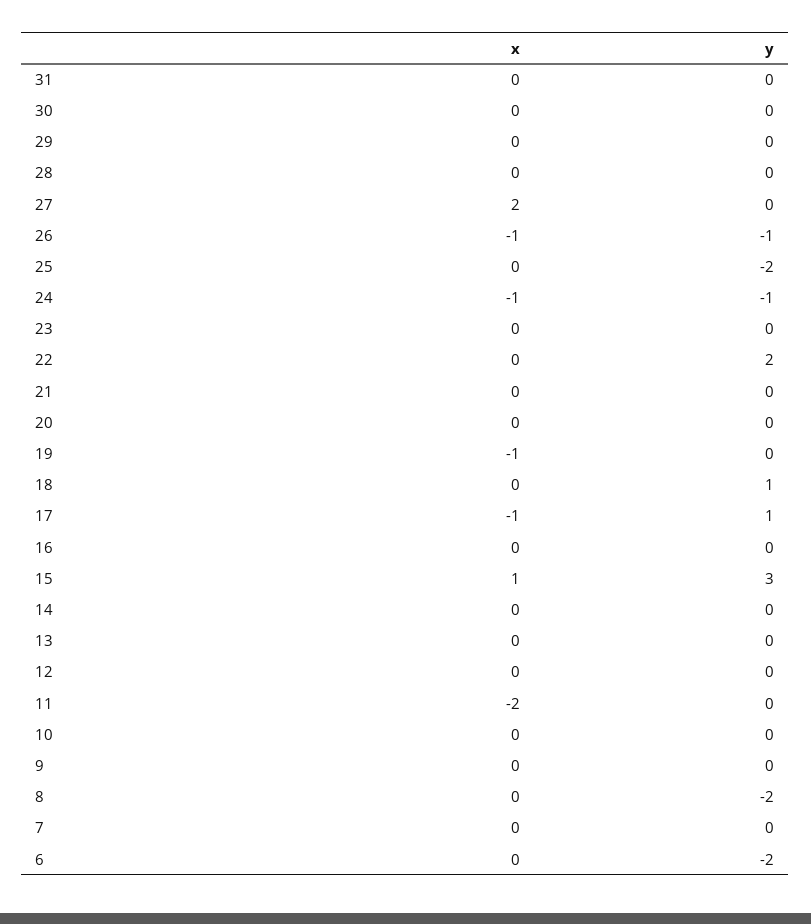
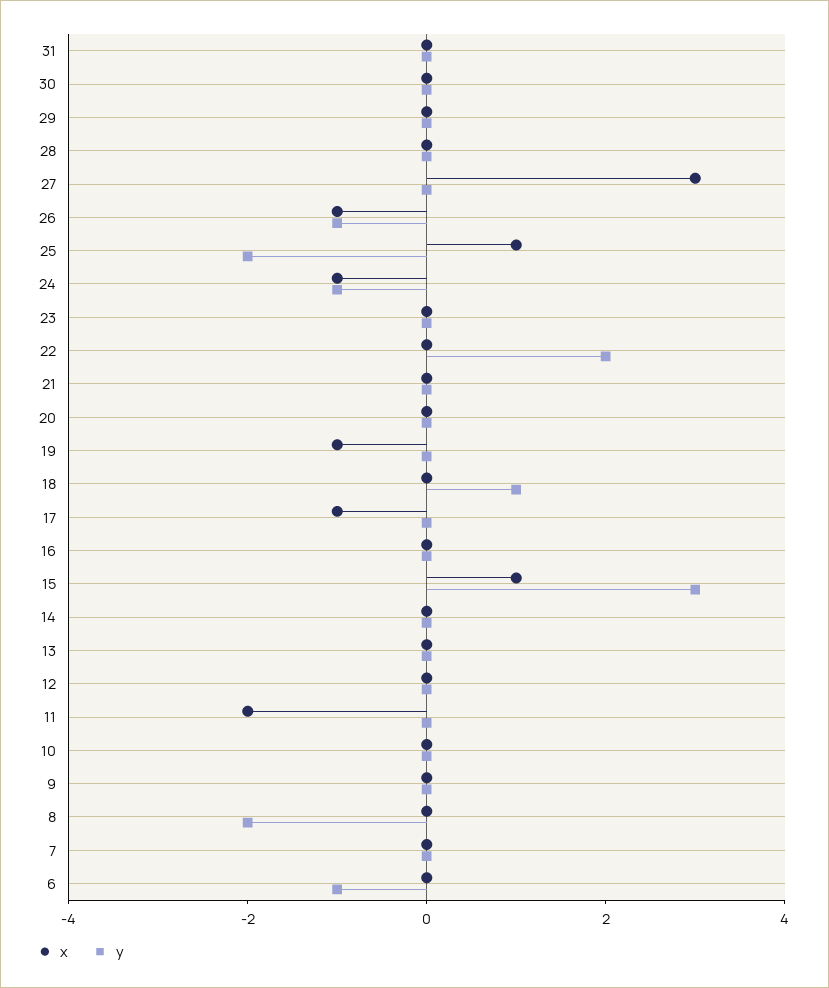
x, 27: 2 -> 3
x, 25: 0 -> 1
y, 17: 1 -> 0
y, 6: -2 -> -1

